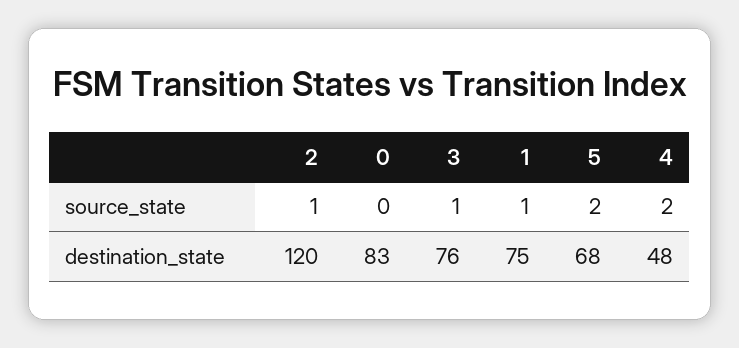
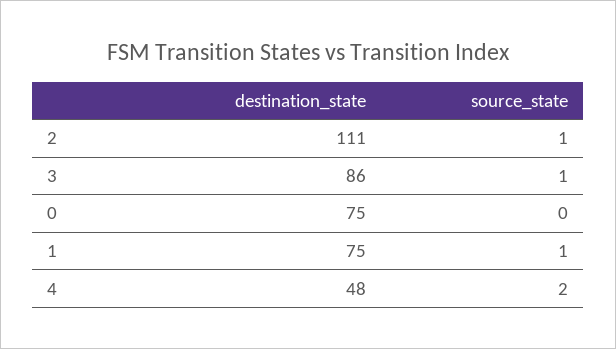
5, source_state: 2 -> none
2, destination_state: 120 -> 111
0, destination_state: 83 -> 75
3, destination_state: 76 -> 86
5, destination_state: 68 -> none

